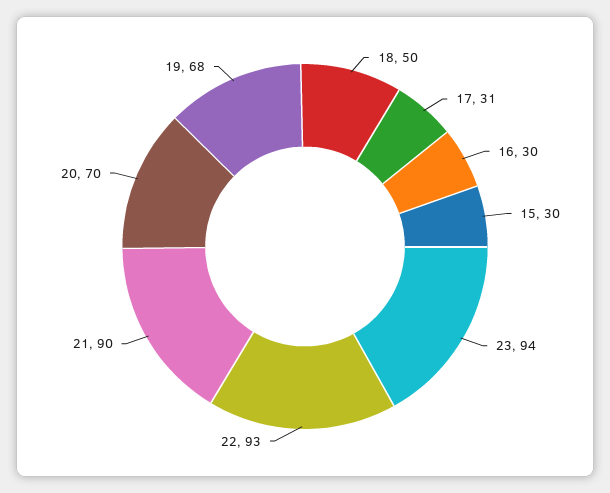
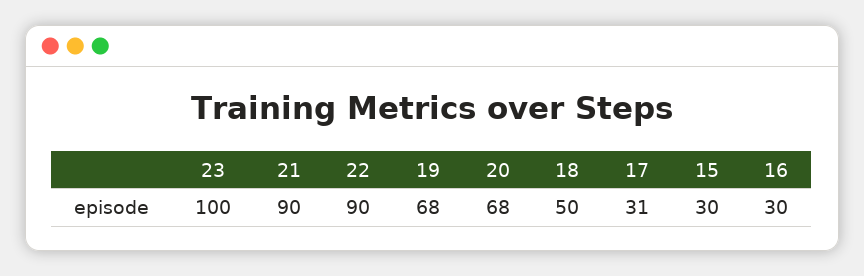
23: 94 -> 100
22: 93 -> 90
20: 70 -> 68

